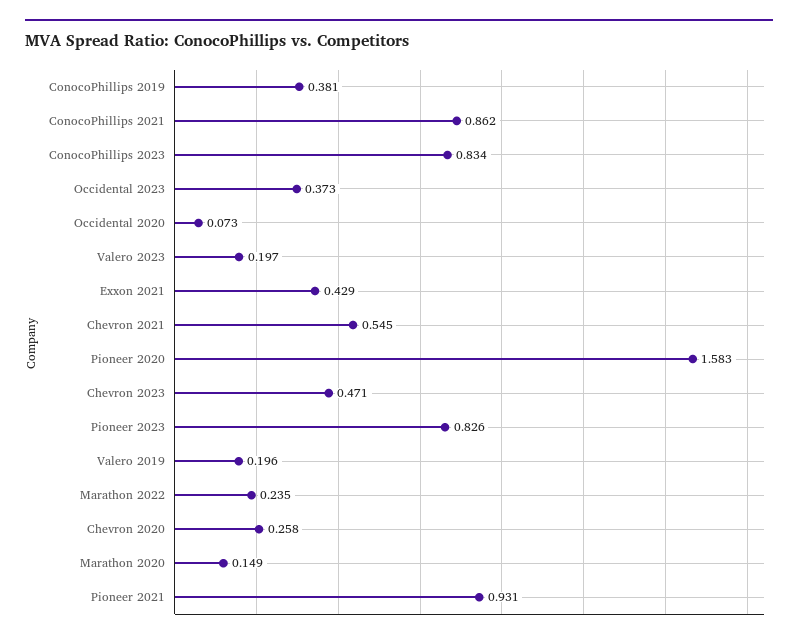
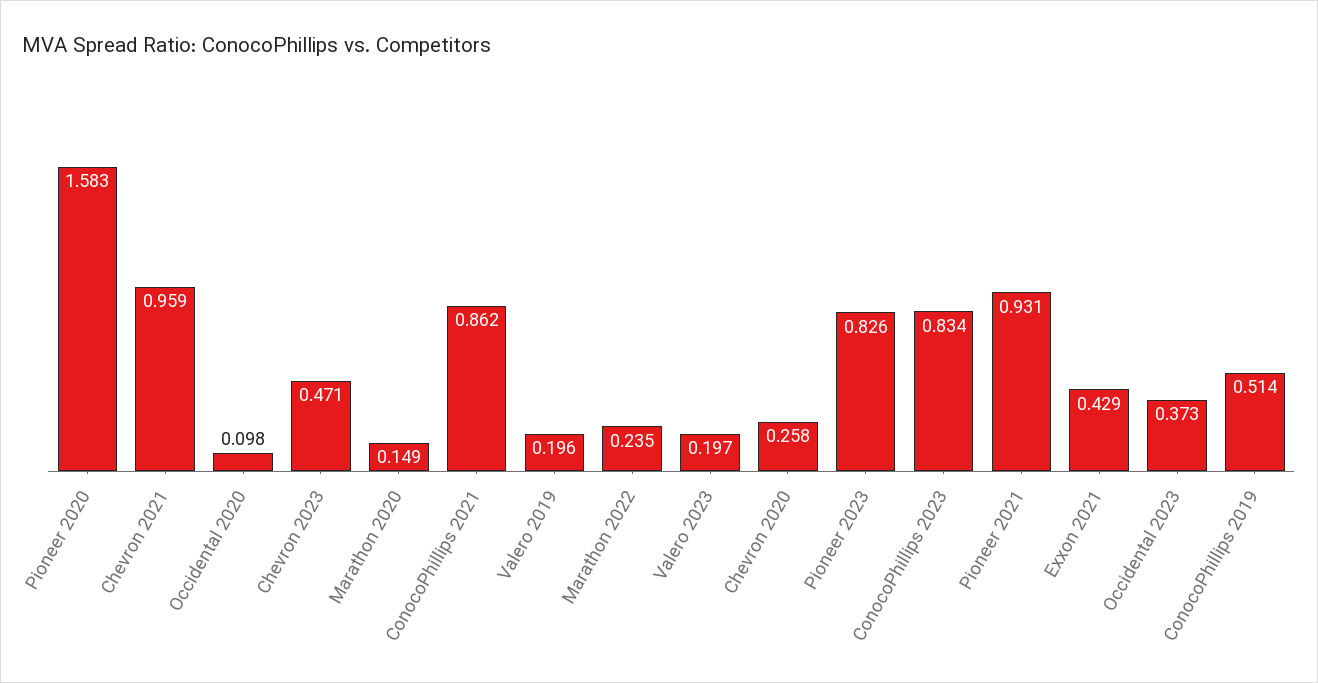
ConocoPhillips 2019: 0.381 -> 0.514
Occidental 2020: 0.073 -> 0.098
Chevron 2021: 0.545 -> 0.959

